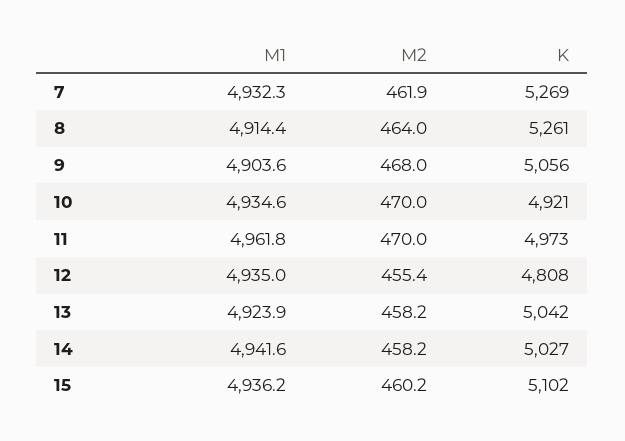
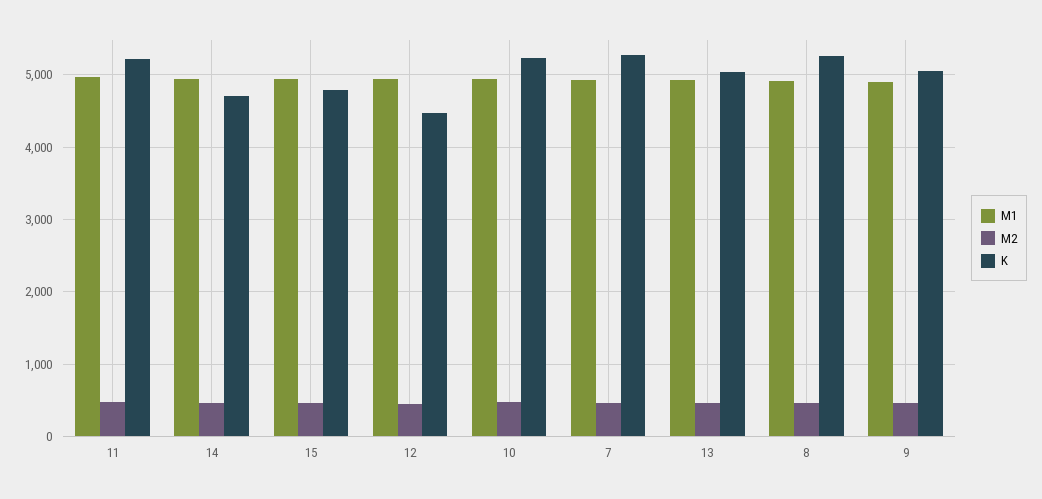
K, 10: 4921 -> 5200
K, 11: 4973 -> 5200
K, 12: 4808 -> 4500
K, 14: 5027 -> 4700
K, 15: 5102 -> 4800

